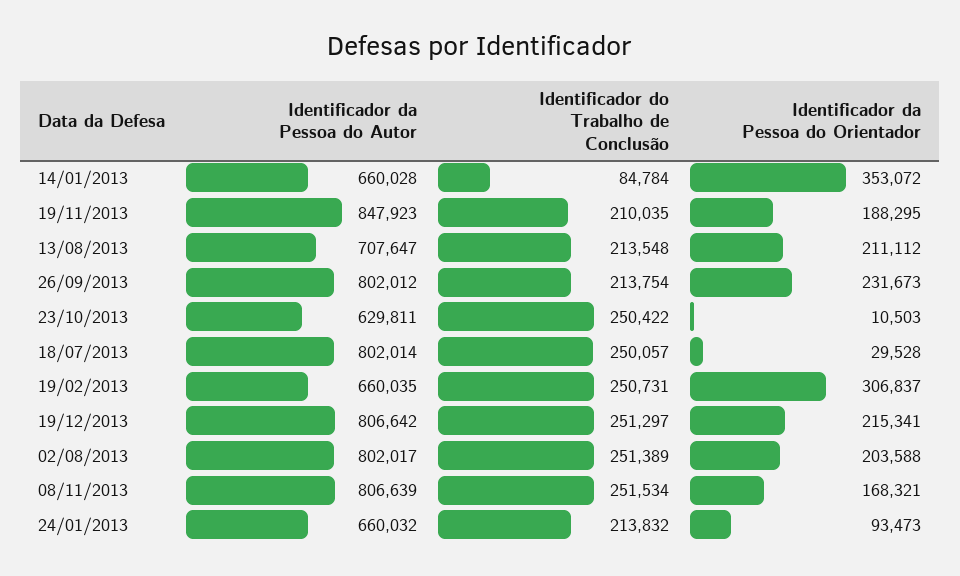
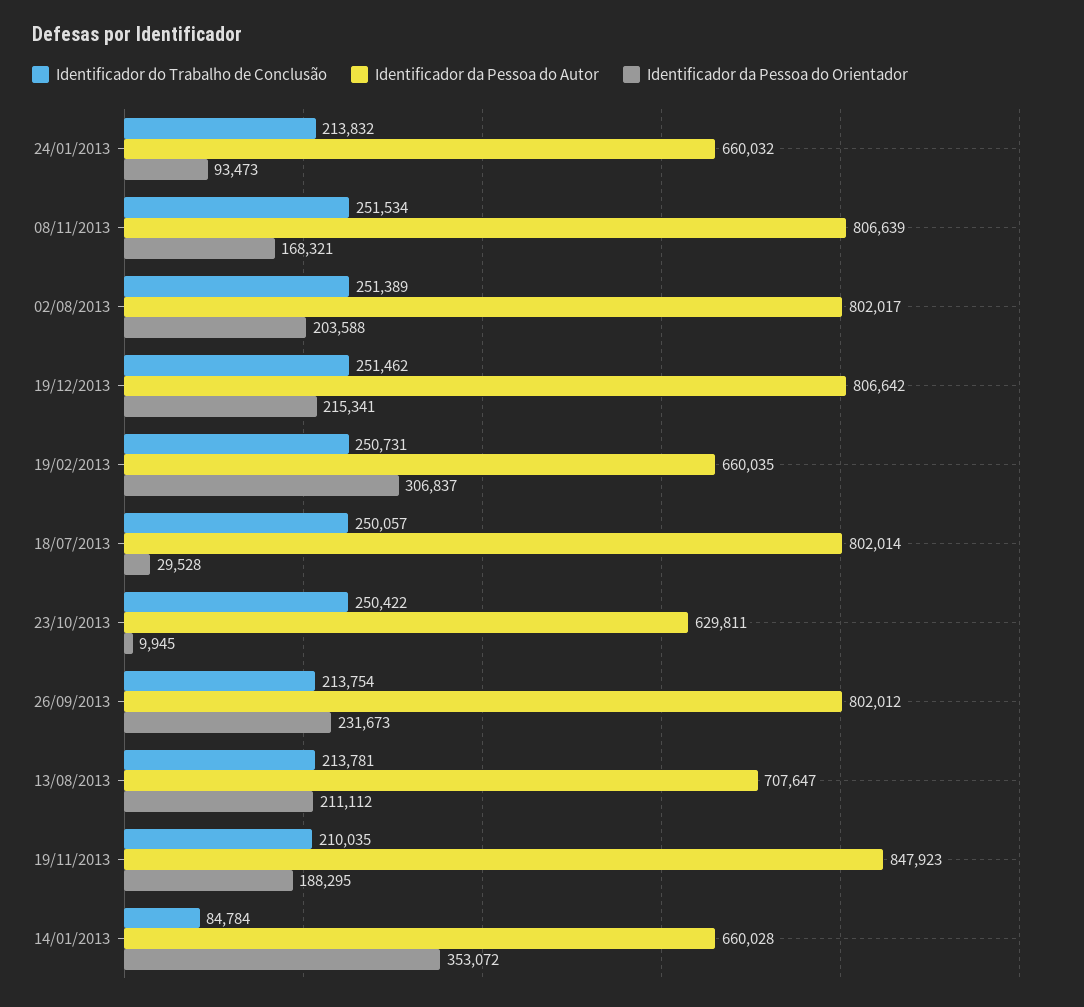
Identificador do Trabalho de Conclusão, 13/08/2013: 213548 -> 213781
Identificador da Pessoa do Orientador, 23/10/2013: 10503 -> 9945
Identificador do Trabalho de Conclusão, 19/12/2013: 251297 -> 251462

